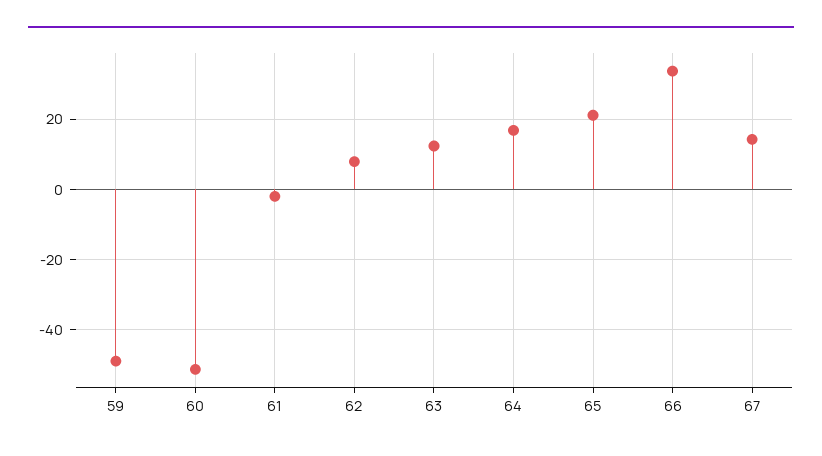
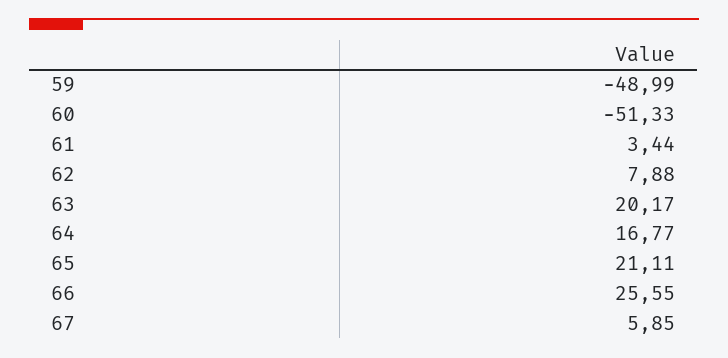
61: -2 -> 3.44
63: 12 -> 20.17
66: 34 -> 25.55
67: 14 -> 5.85

